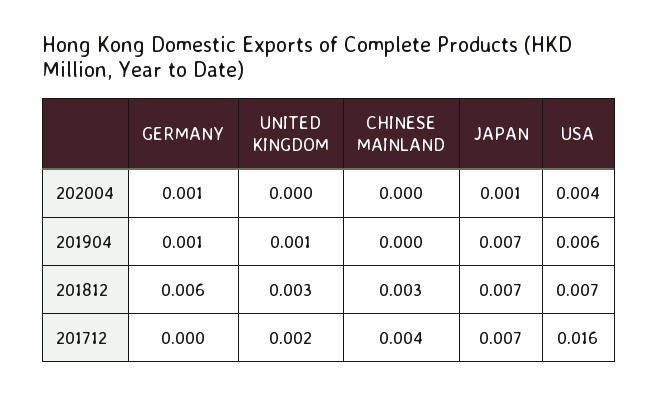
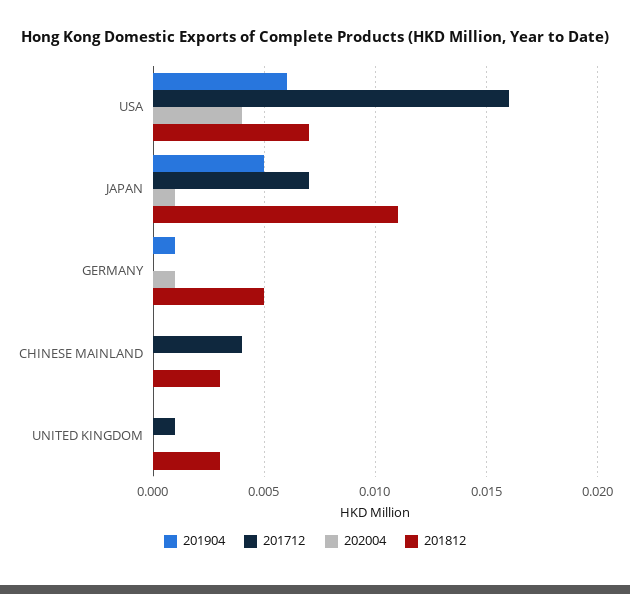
201904, UNITED KINGDOM: 0.001 -> 0
201904, JAPAN: 0.007 -> 0.005
201812, GERMANY: 0.006 -> 0.005
201812, JAPAN: 0.007 -> 0.011
201712, UNITED KINGDOM: 0.002 -> 0.001

